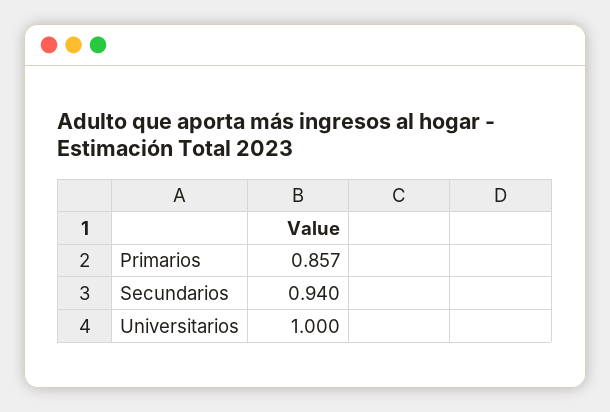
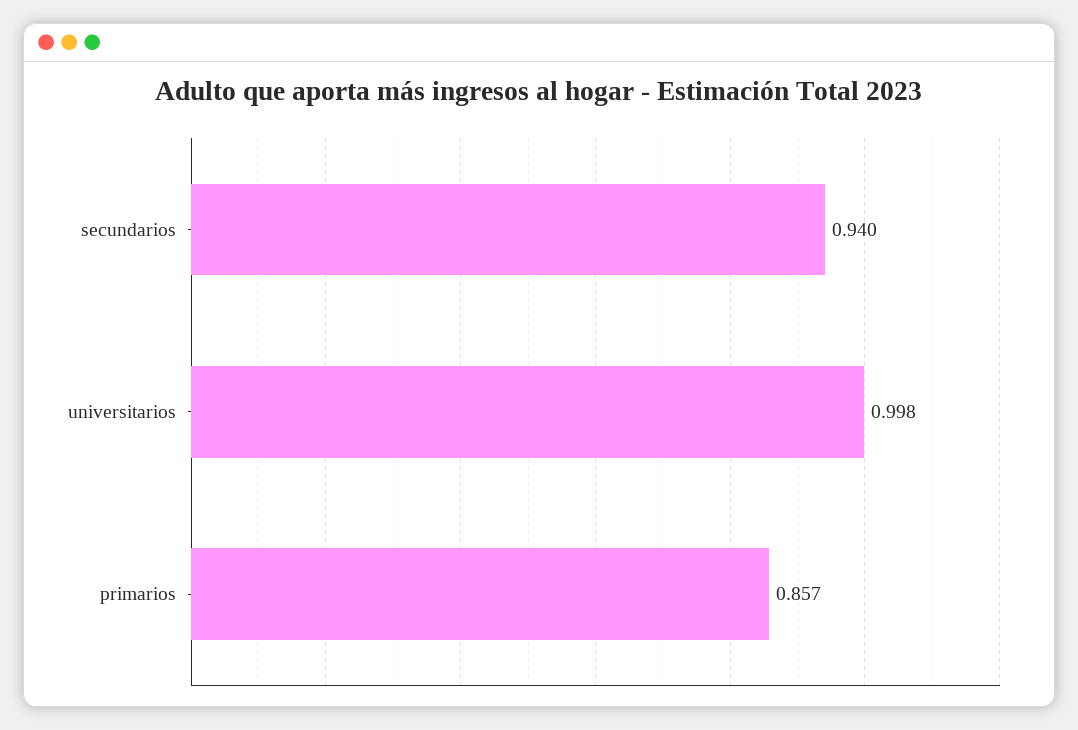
Universitarios: 1 -> 0.998

